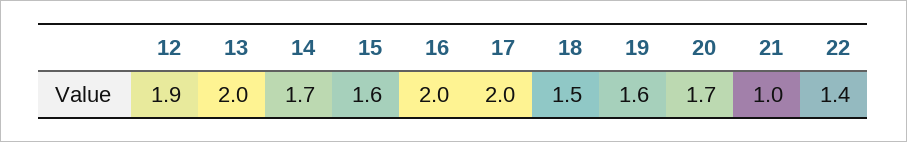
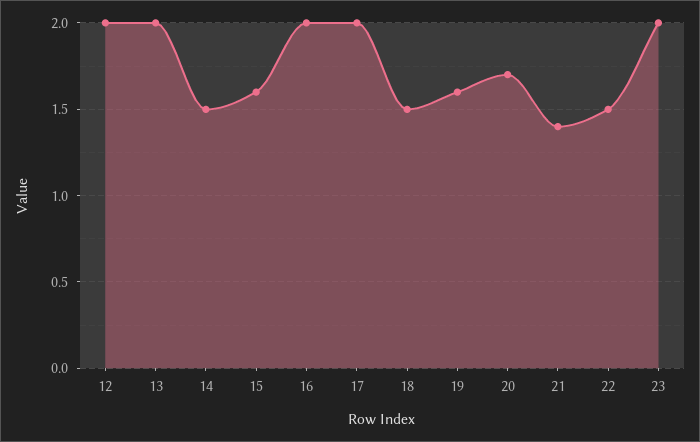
12: 1.9 -> 2
14: 1.7 -> 1.5
21: 1 -> 1.4
22: 1.4 -> 1.5
23: none -> 2

